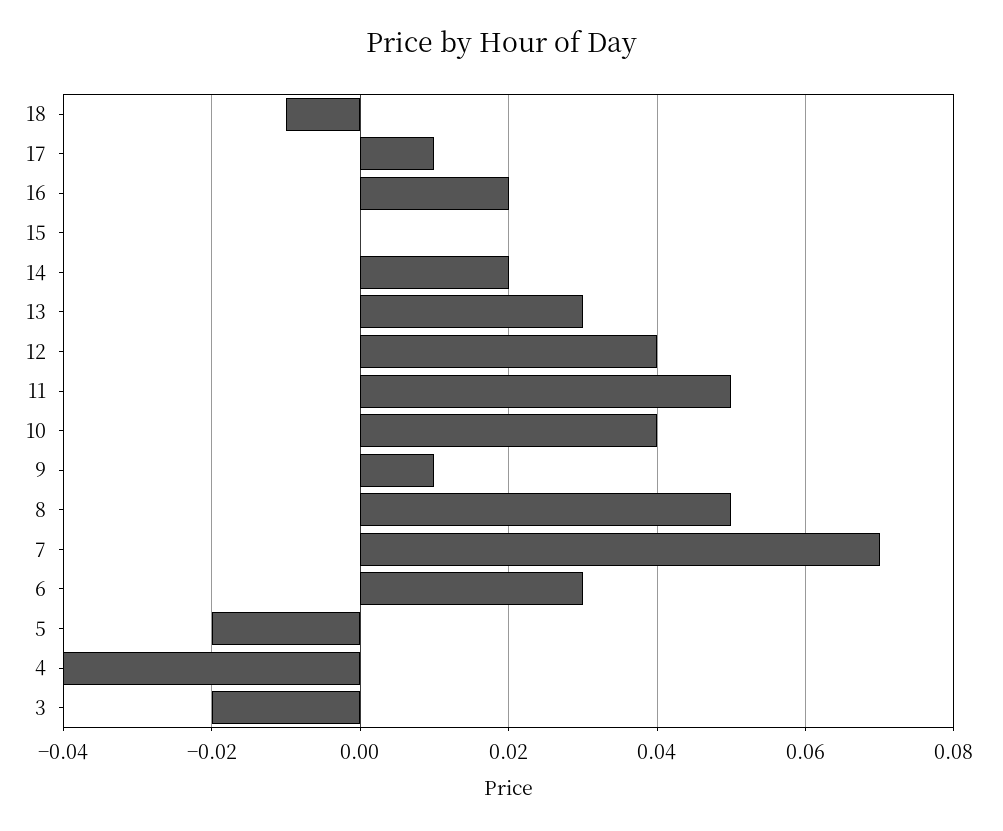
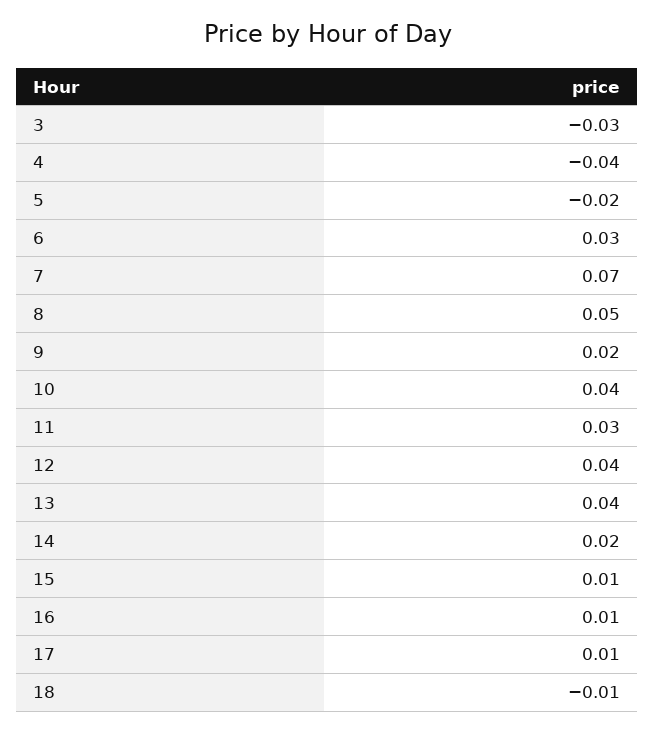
16: 0.02 -> 0.01
15: 0 -> 0.01
13: 0.03 -> 0.04
11: 0.05 -> 0.03
9: 0.01 -> 0.02
3: -0.02 -> -0.03

